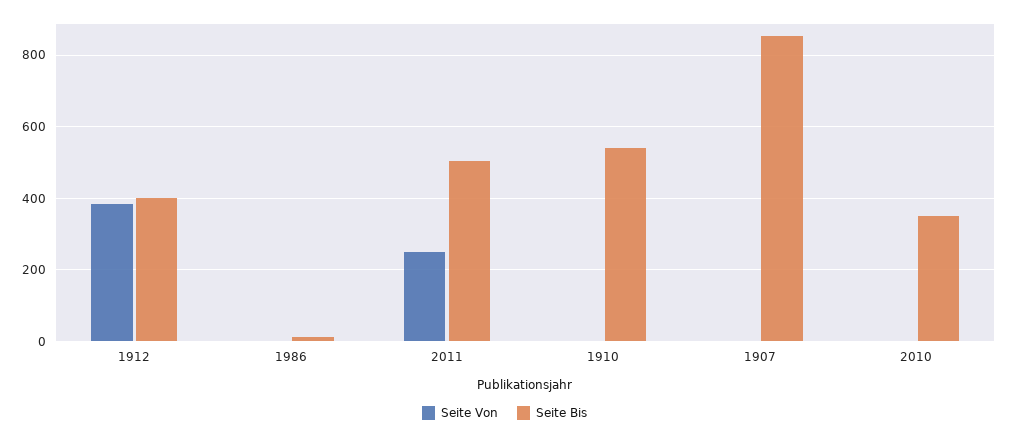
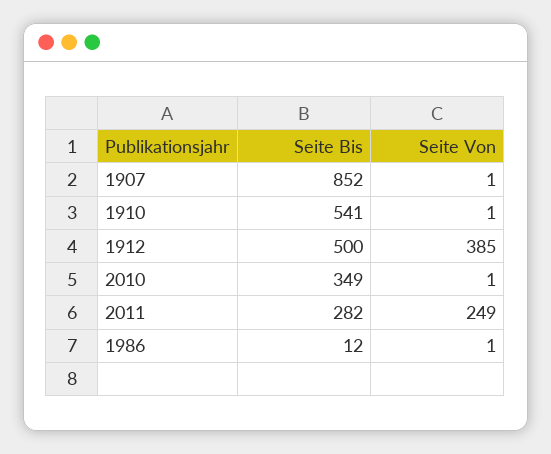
Seite Bis, 1912: 400 -> 500
Seite Bis, 2011: 500 -> 282

